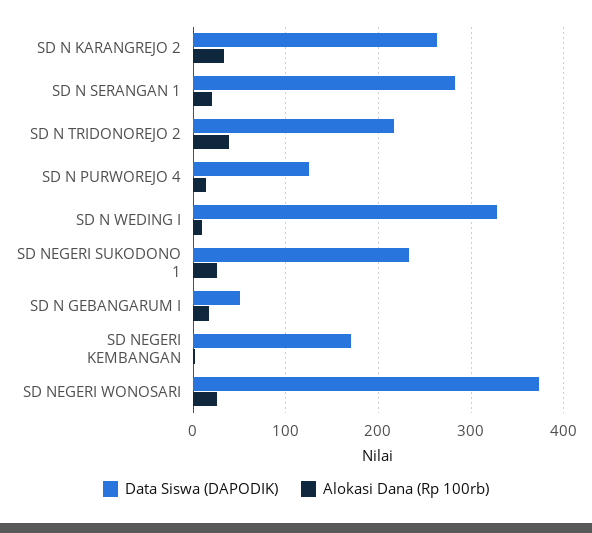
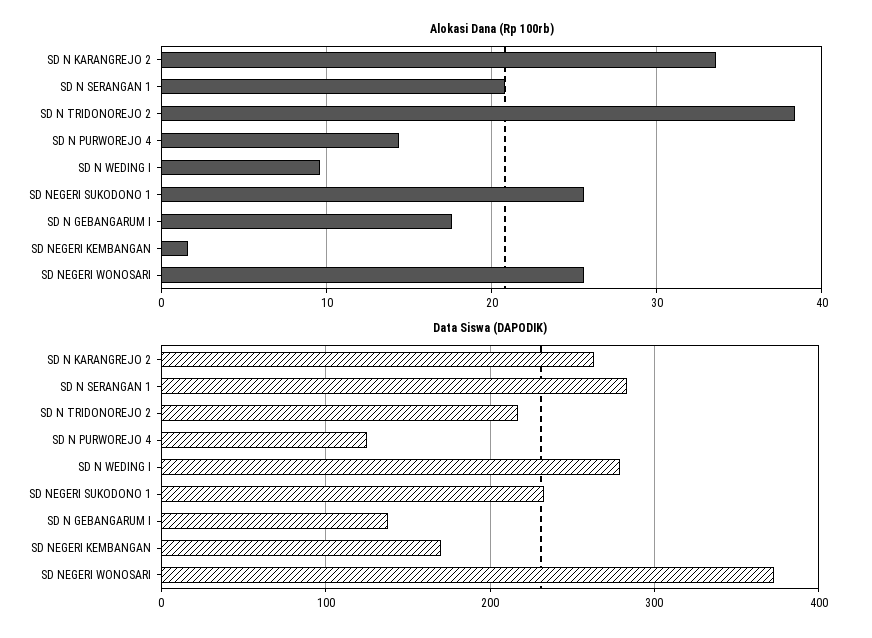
Data Siswa (DAPODIK), SD N WEDING I: 330 -> 280
Data Siswa (DAPODIK), SD N GEBANGARUM I: 50 -> 140

